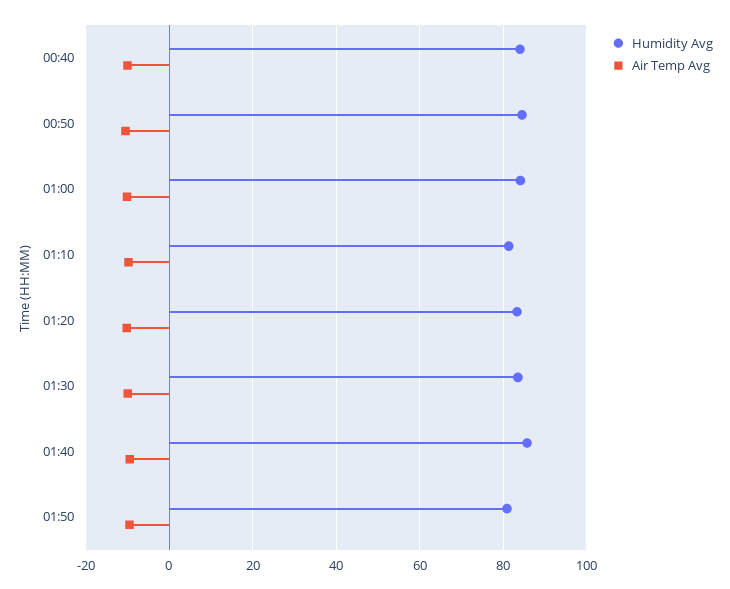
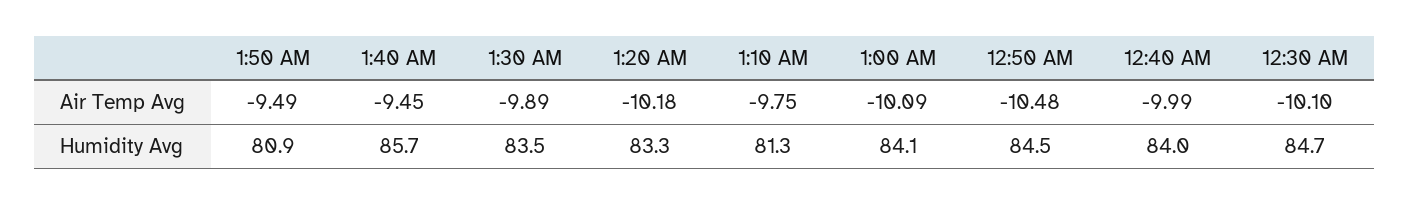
Air Temp Avg, 12:30 AM: none -> -10.1
Humidity Avg, 12:30 AM: none -> 84.7

